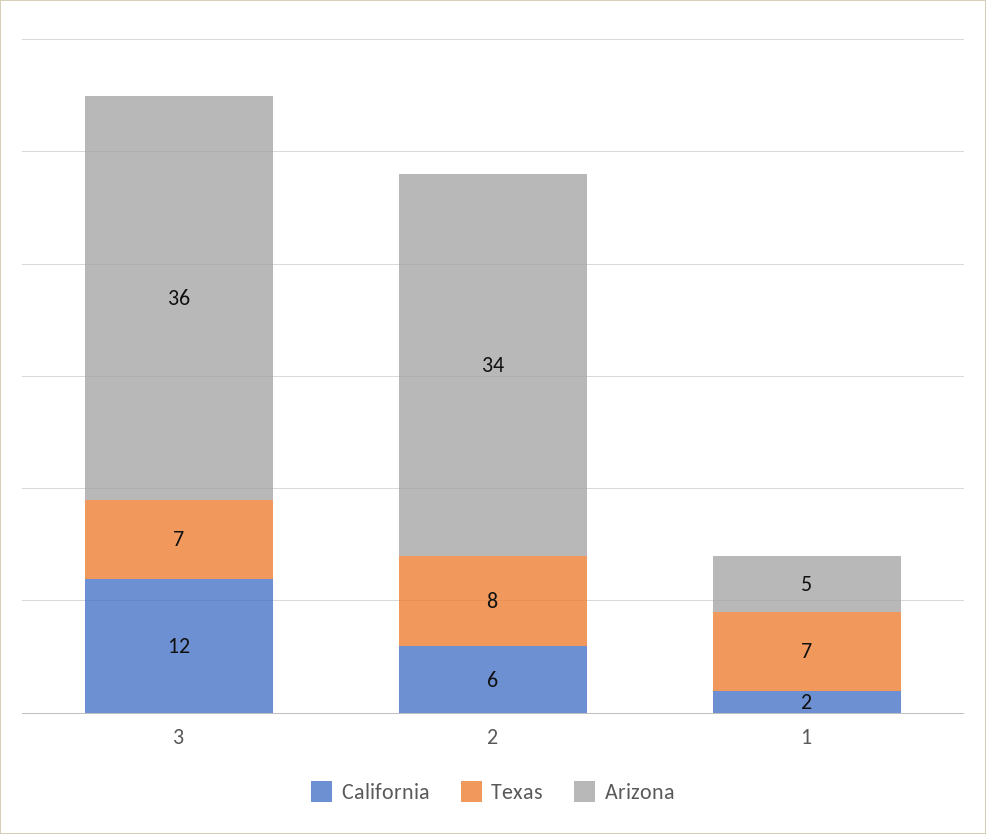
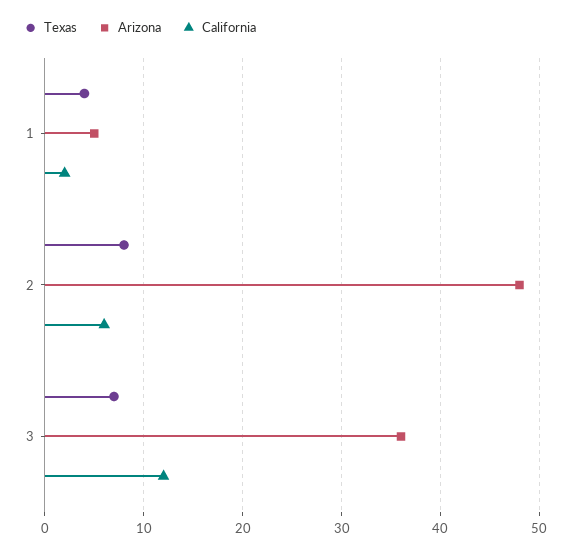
Arizona, 2: 34 -> 48
Texas, 1: 7 -> 4

